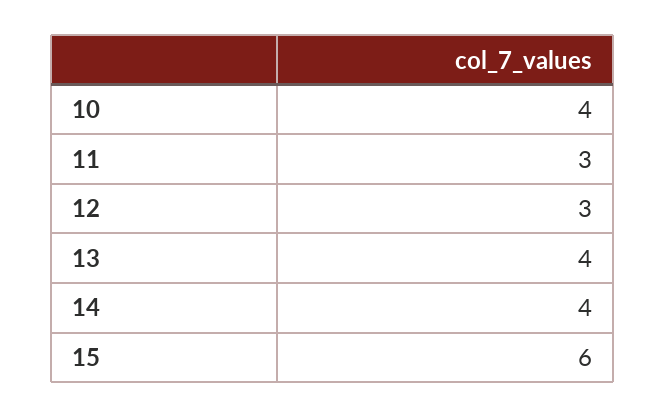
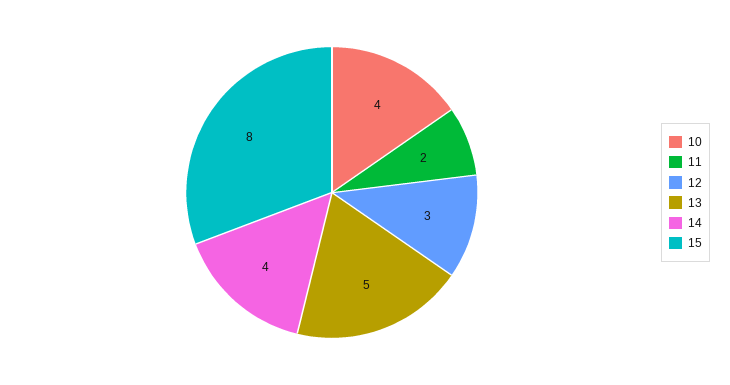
11: 3 -> 2
13: 4 -> 5
15: 6 -> 8

